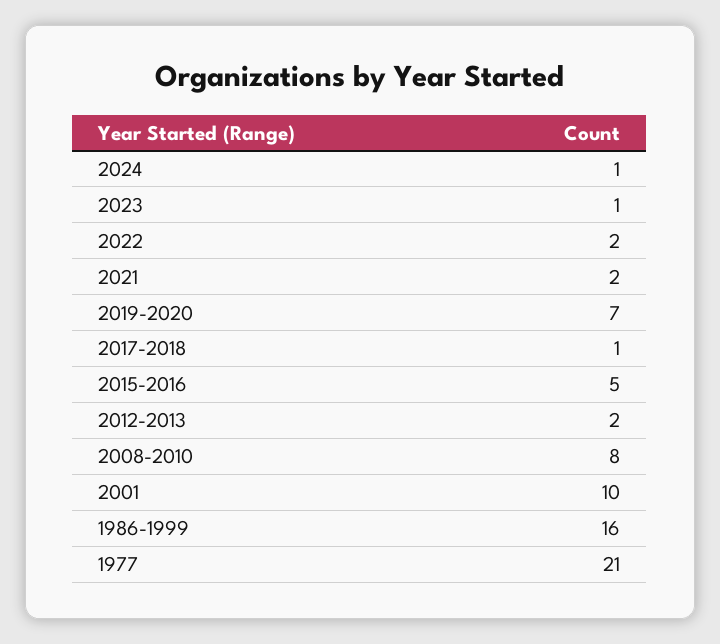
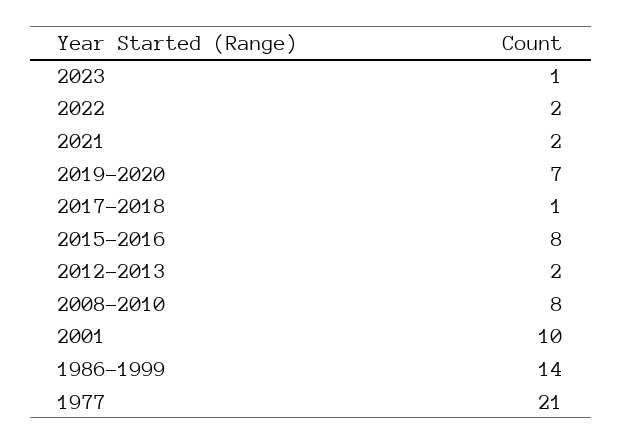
2024: 1 -> none
2015-2016: 5 -> 8
1986-1999: 16 -> 14

